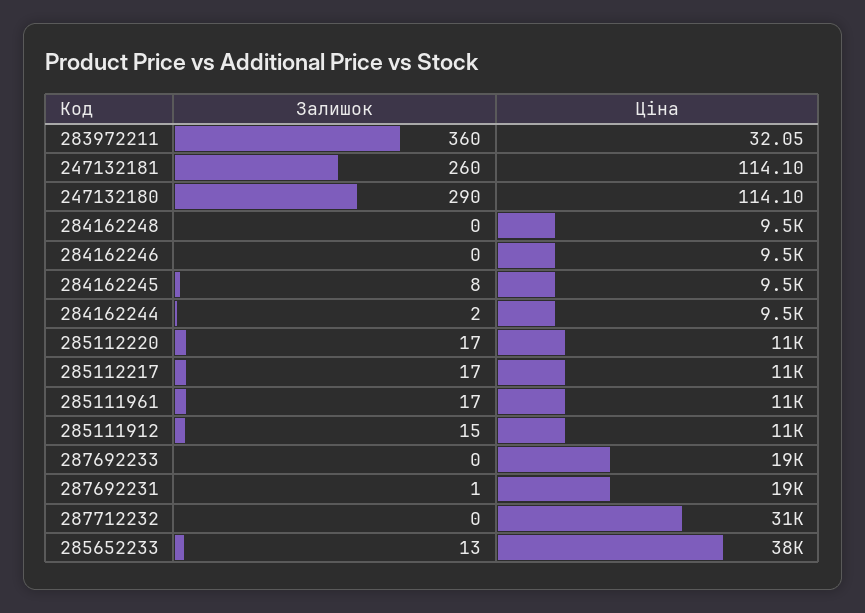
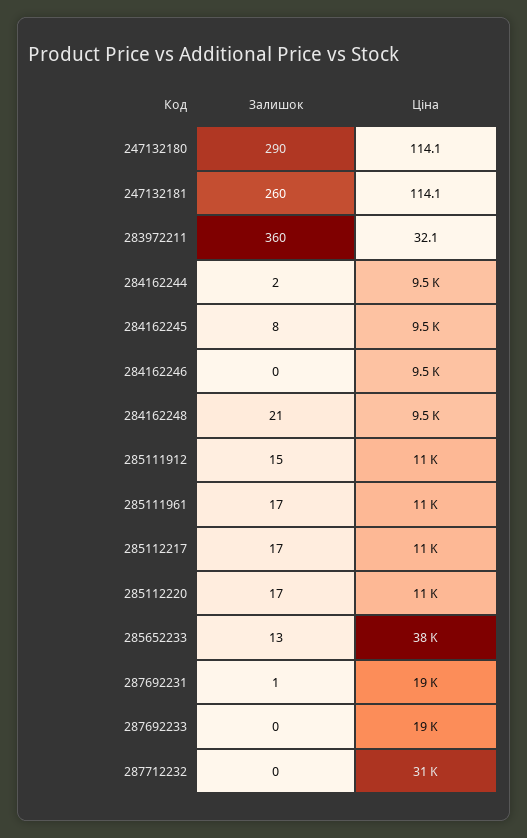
Залишок, 284162248: 0 -> 21

